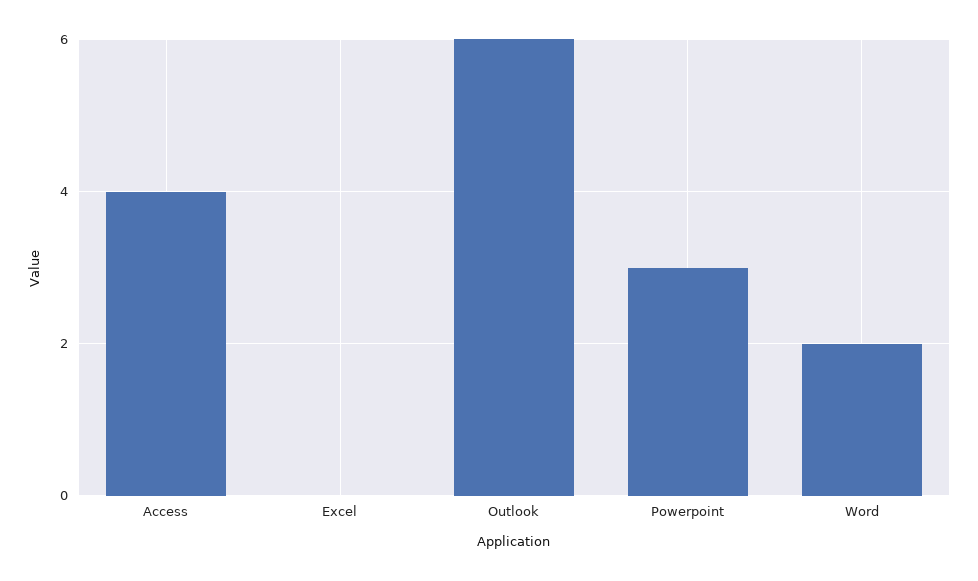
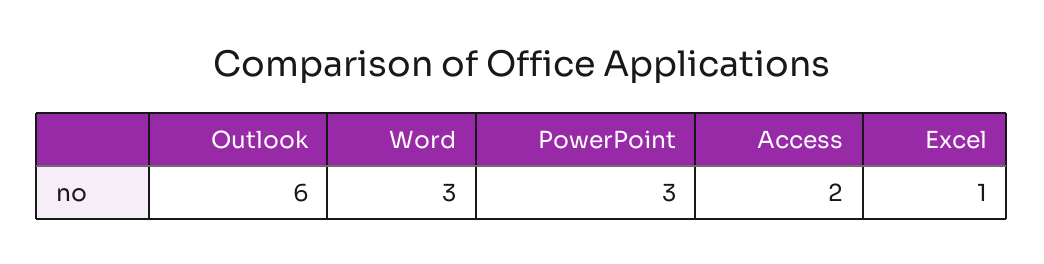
Access: 4 -> 2
Excel: 0 -> 1
Word: 2 -> 3

